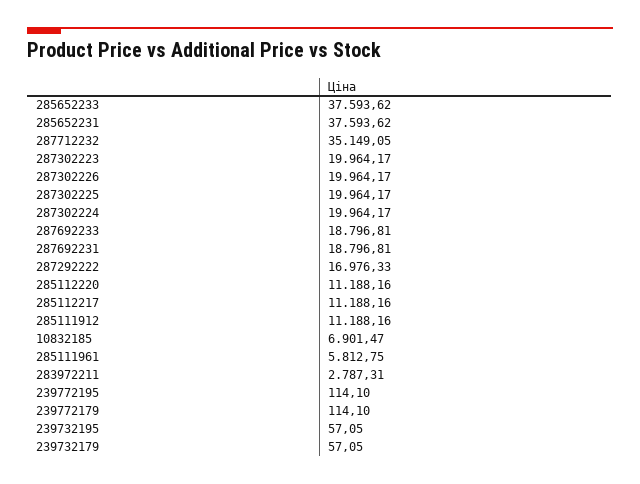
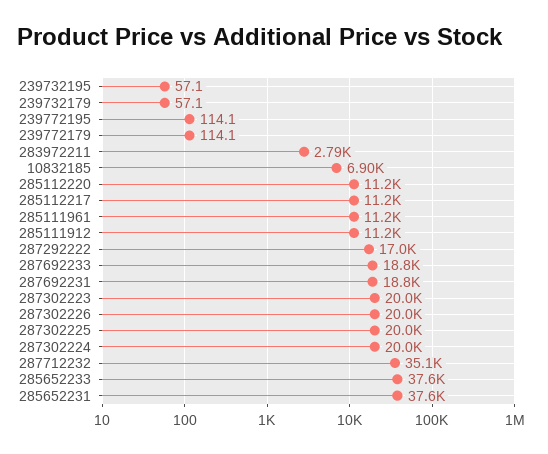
285111961: 5812.75 -> 11200

